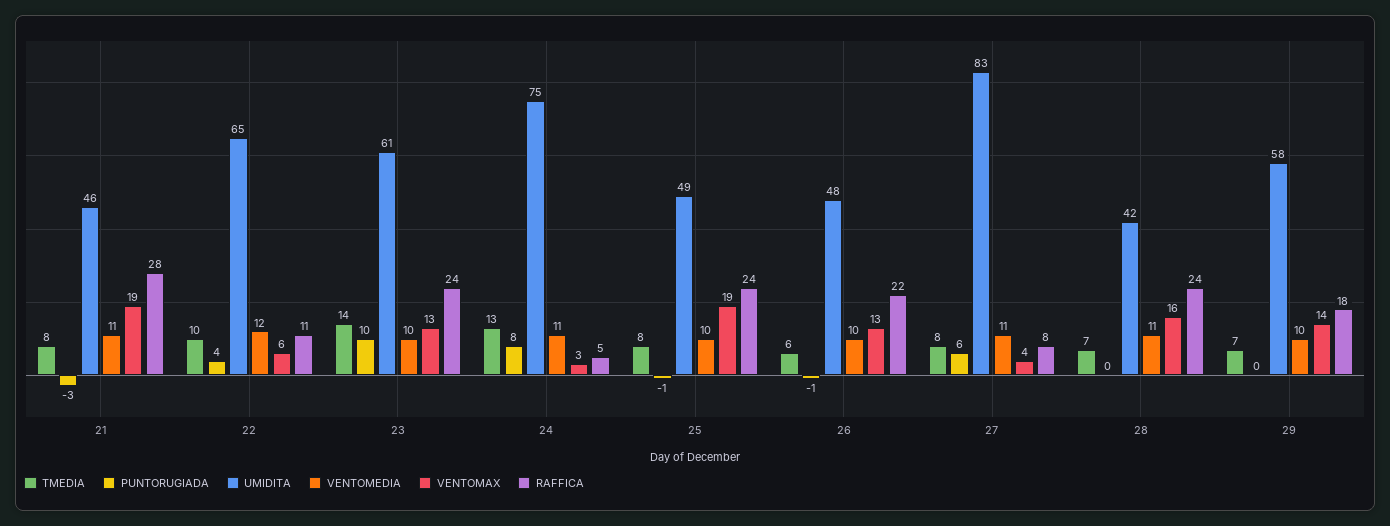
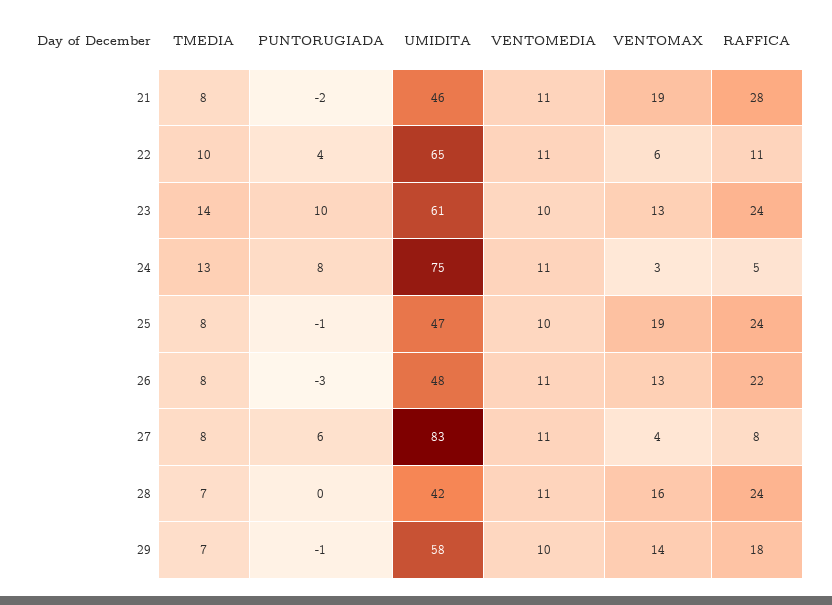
PUNTORUGIADA, 21: -3 -> -2
VENTOMEDIA, 22: 12 -> 11
UMIDITA, 25: 49 -> 47
TMEDIA, 26: 6 -> 8
PUNTORUGIADA, 26: -1 -> -3
VENTOMEDIA, 26: 10 -> 11
PUNTORUGIADA, 29: 0 -> -1

